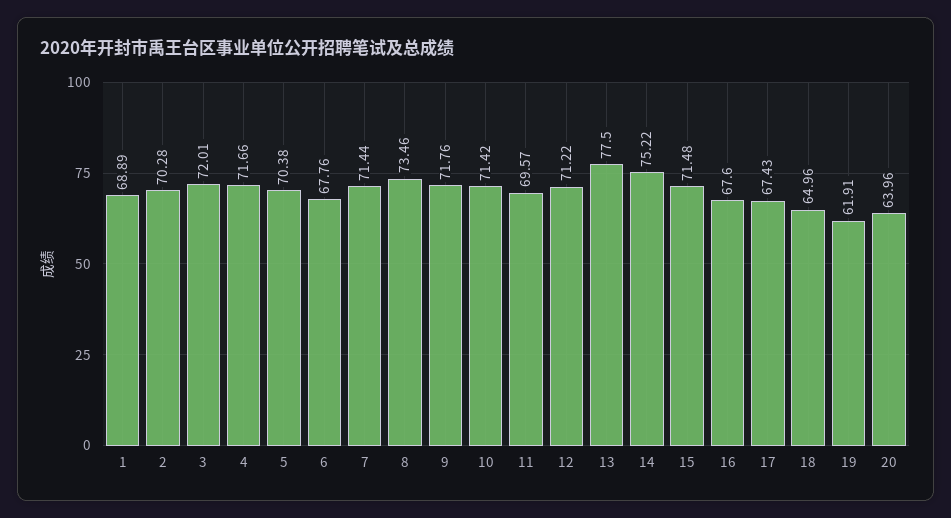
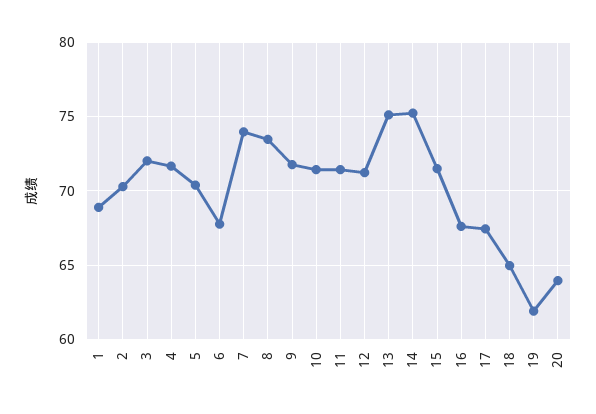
7: 71.44 -> 74
11: 69.57 -> 71.5
13: 77.5 -> 75

